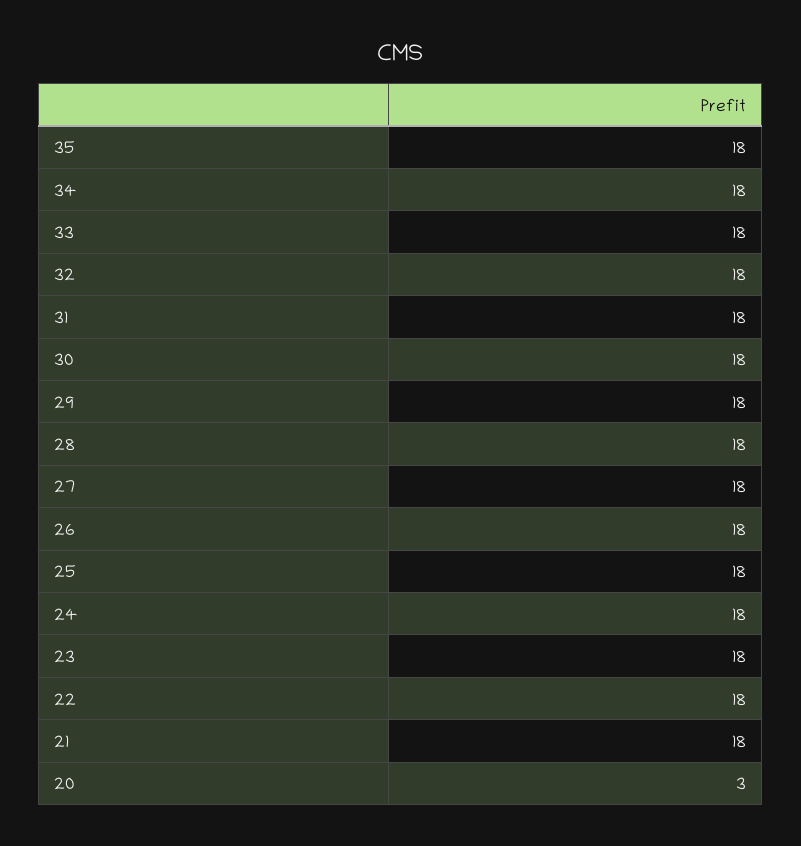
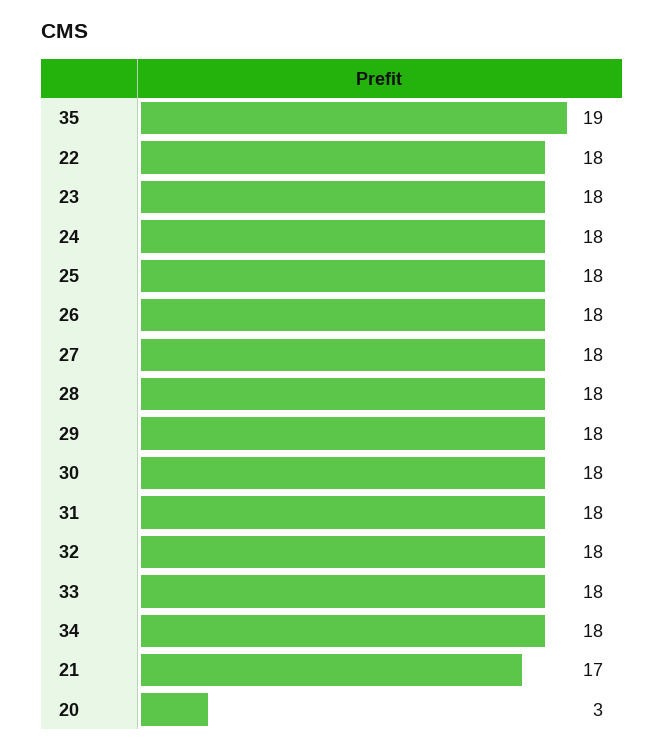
35: 18 -> 19
21: 18 -> 17

